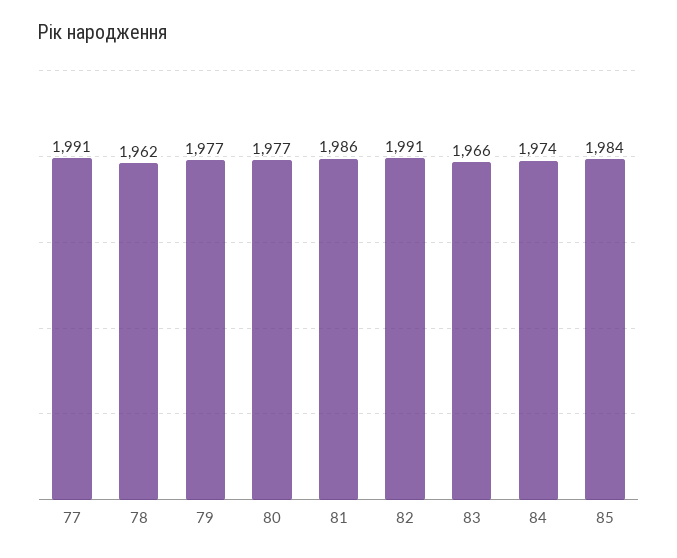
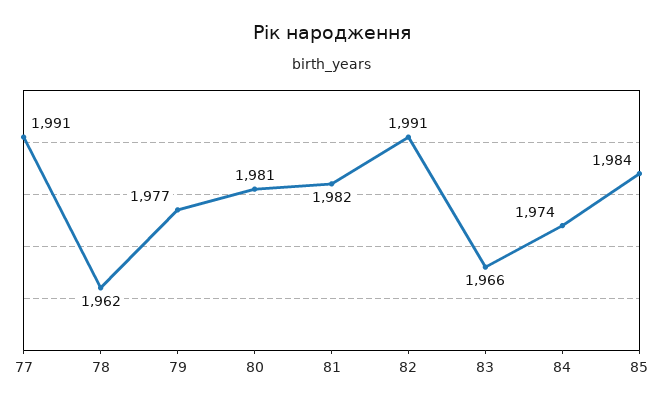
80: 1977 -> 1981
81: 1986 -> 1982

